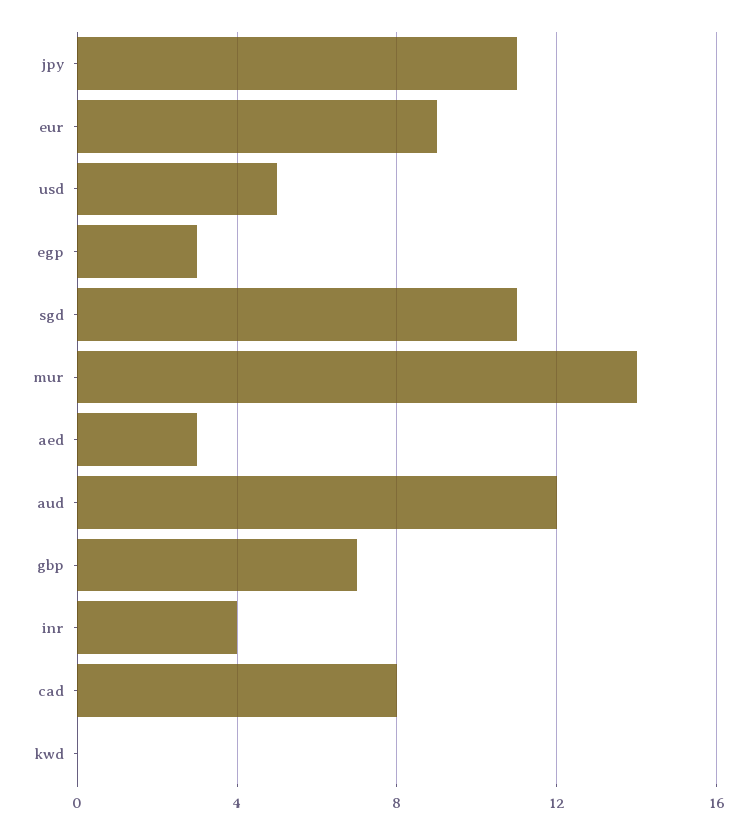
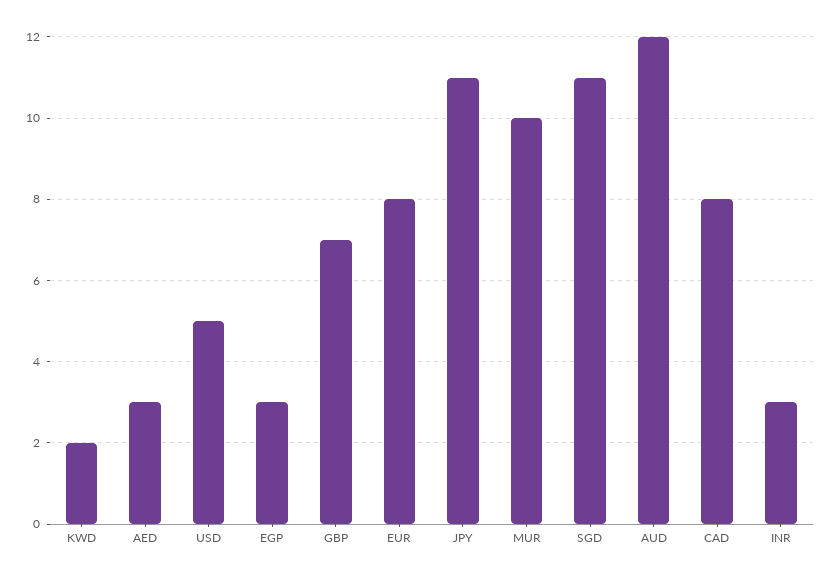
eur: 9 -> 8
mur: 14 -> 10
inr: 4 -> 3
kwd: 0 -> 2

